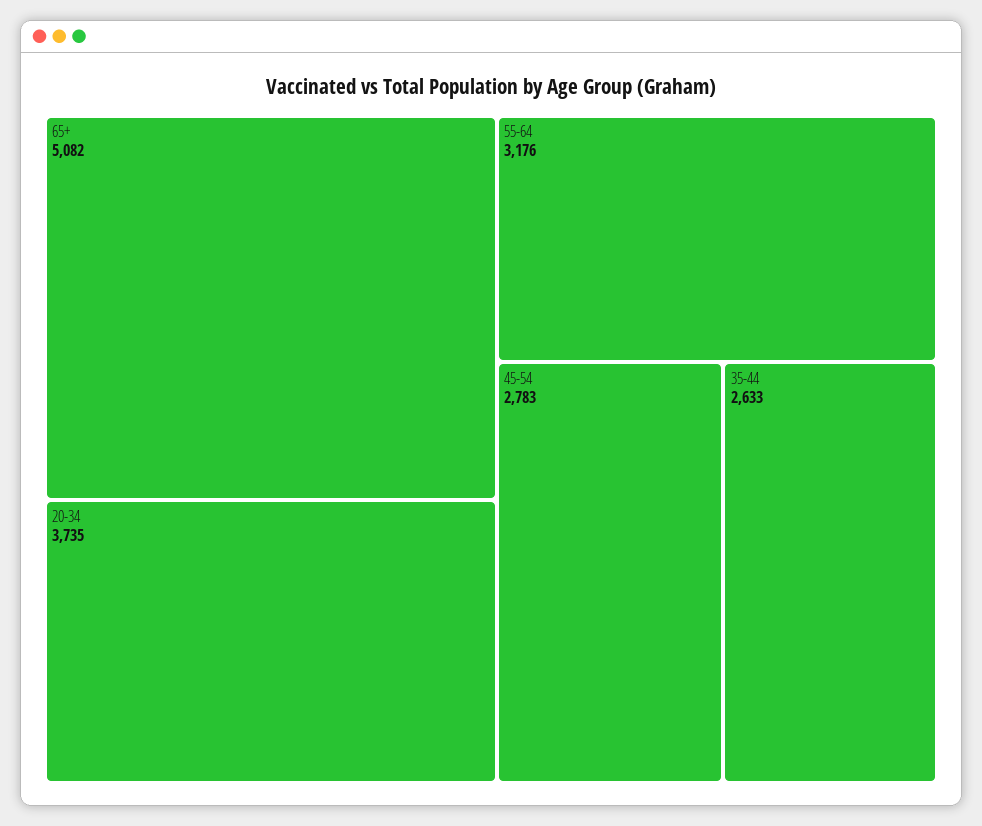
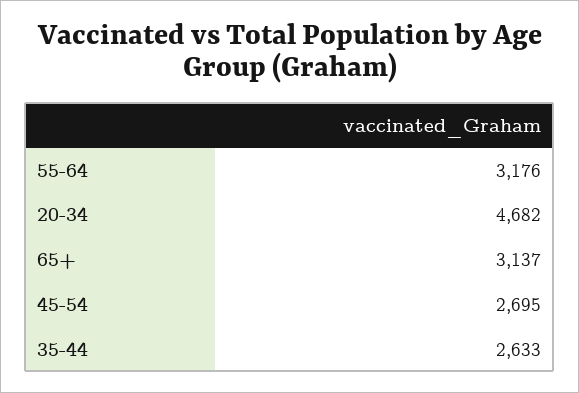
65+: 5082 -> 3137
20-34: 3735 -> 4682
45-54: 2783 -> 2695

